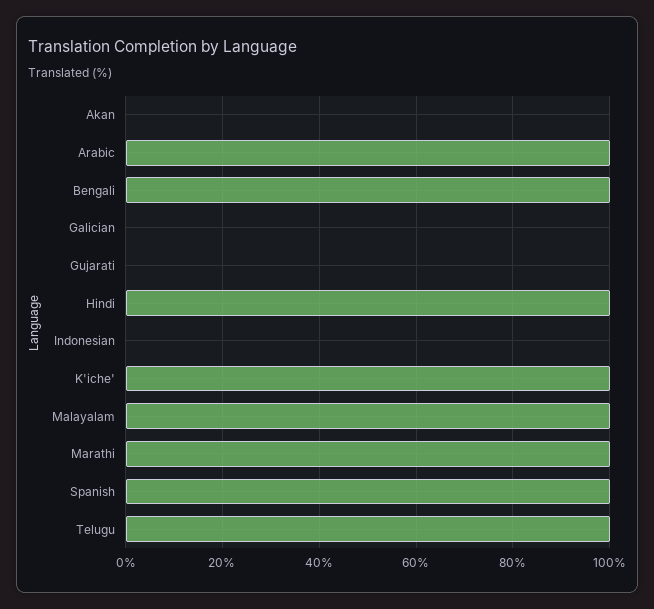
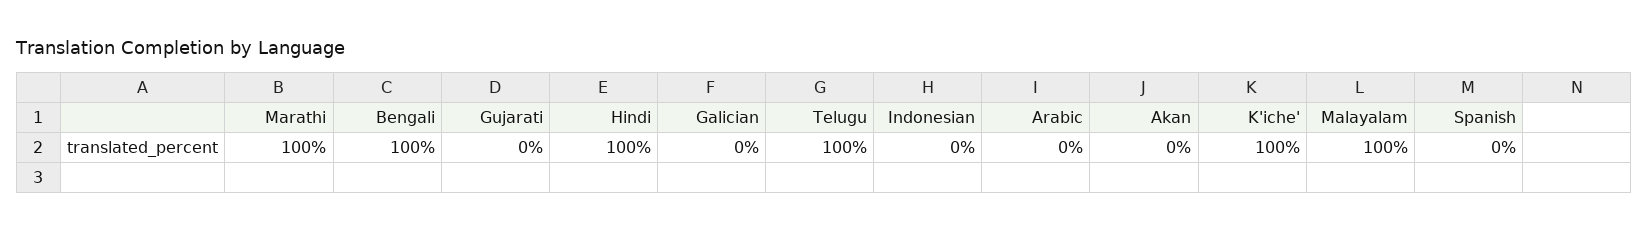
Arabic: 100 -> 0
Spanish: 100 -> 0

